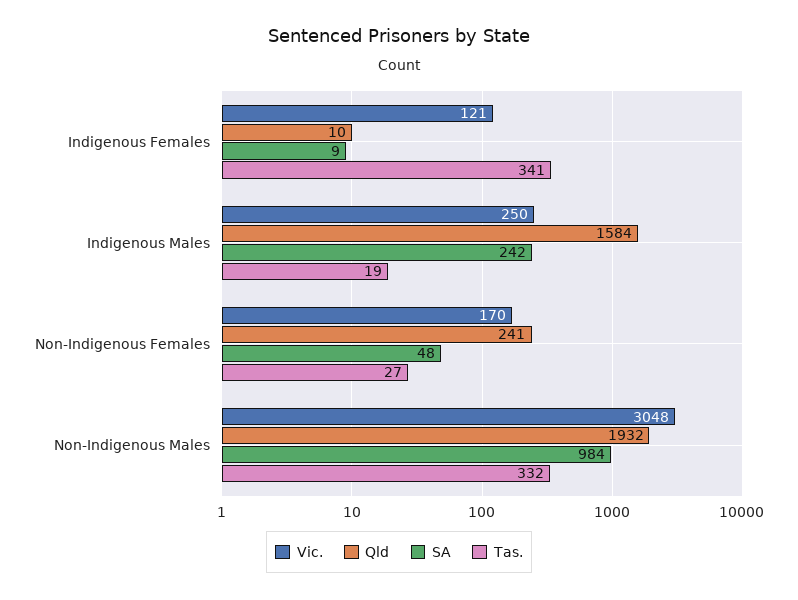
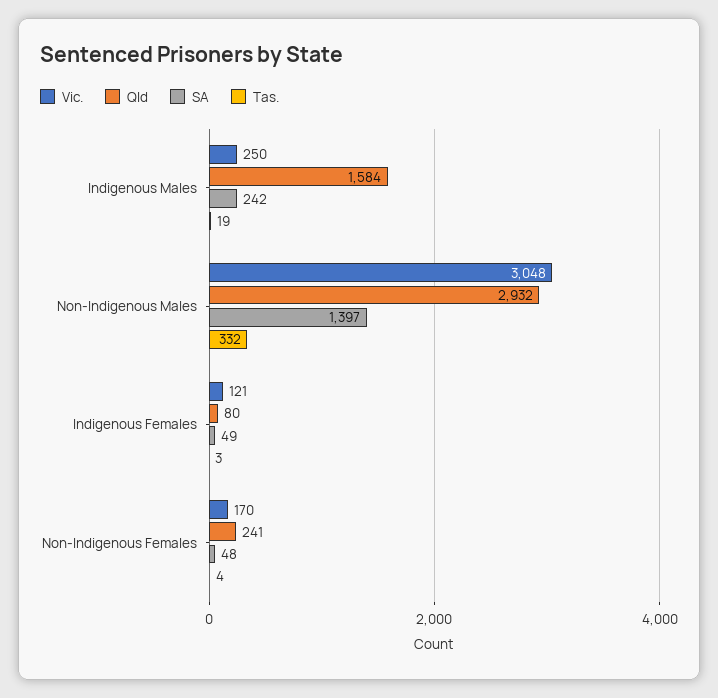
Qld, Indigenous Females: 10 -> 80
SA, Indigenous Females: 9 -> 49
Tas., Indigenous Females: 341 -> 3
Tas., Non-Indigenous Females: 27 -> 4
Qld, Non-Indigenous Males: 1932 -> 2932
SA, Non-Indigenous Males: 984 -> 1397

